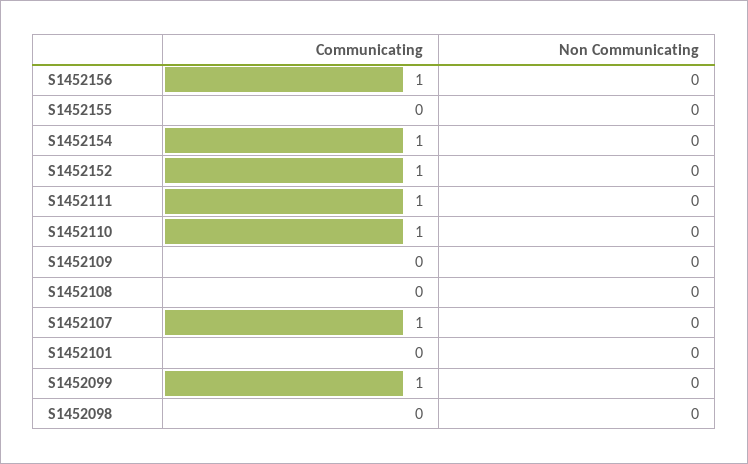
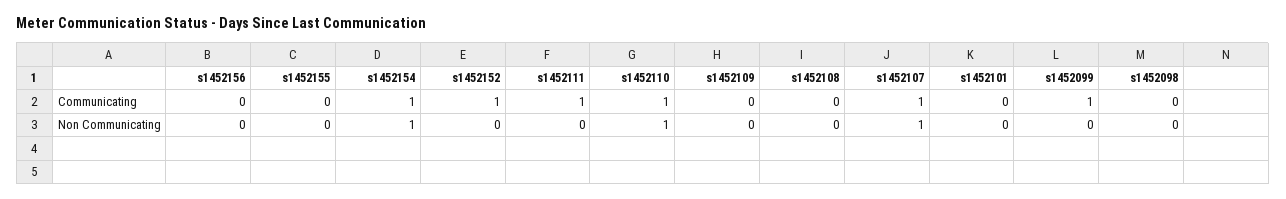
Communicating, S1452156: 1 -> 0
Non Communicating, S1452154: 0 -> 1
Non Communicating, S1452110: 0 -> 1
Non Communicating, S1452107: 0 -> 1

